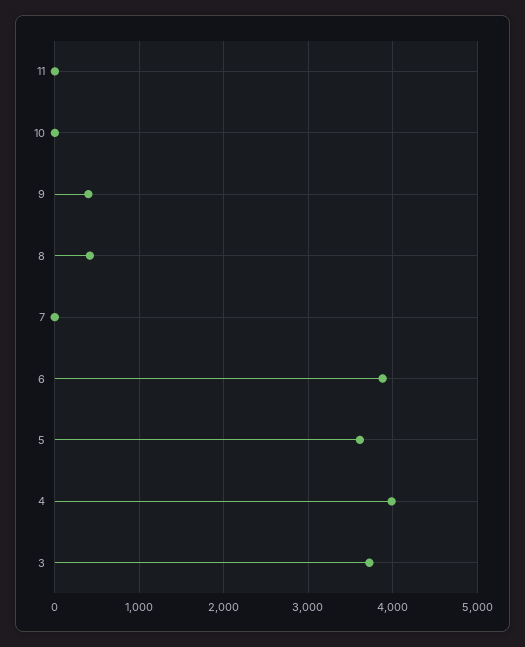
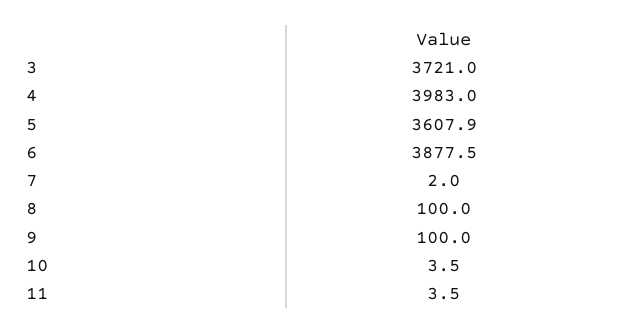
9: 400 -> 100
8: 400 -> 100

